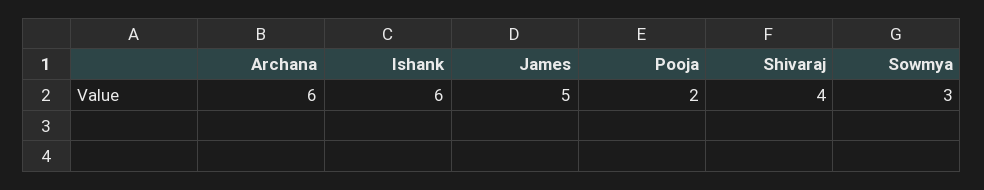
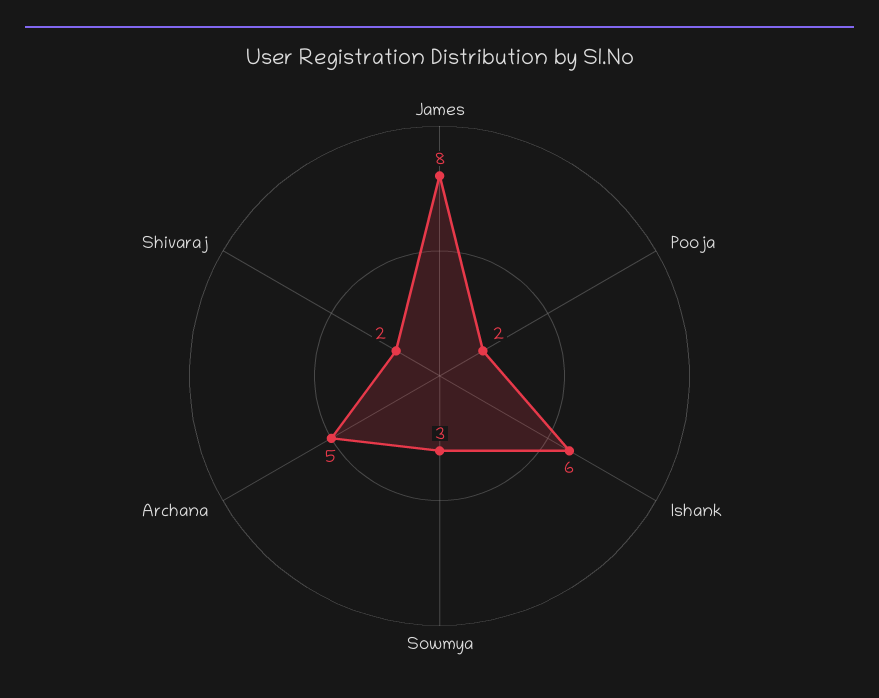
Archana: 6 -> 5
James: 5 -> 8
Shivaraj: 4 -> 2

